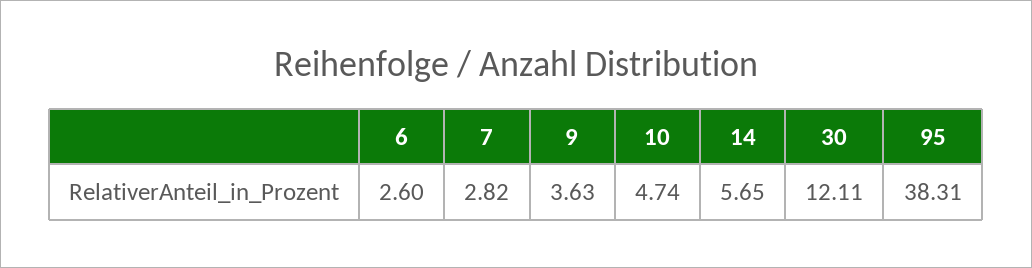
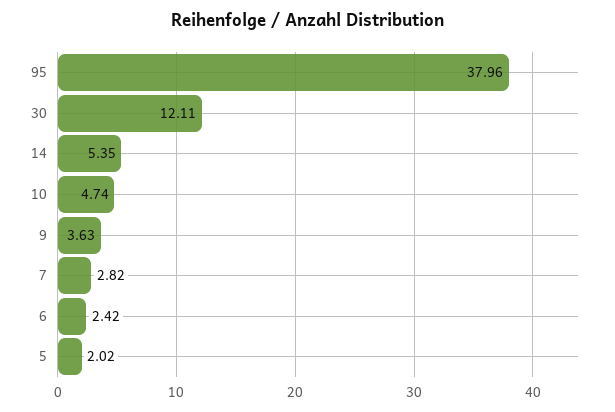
6: 2.6 -> 2.42
14: 5.65 -> 5.35
95: 38.31 -> 37.96
5: none -> 2.02

